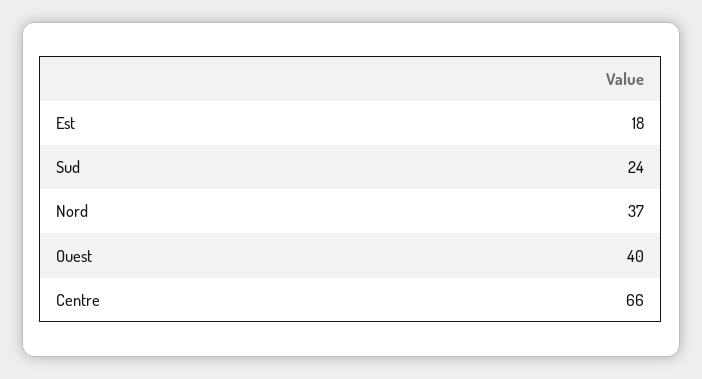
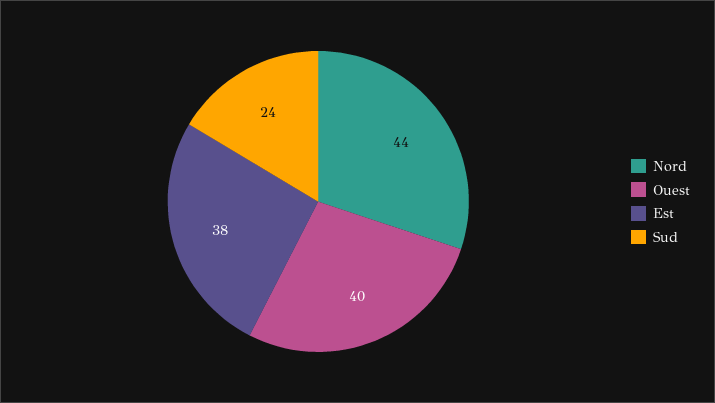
Est: 18 -> 38
Nord: 37 -> 44
Centre: 66 -> none

